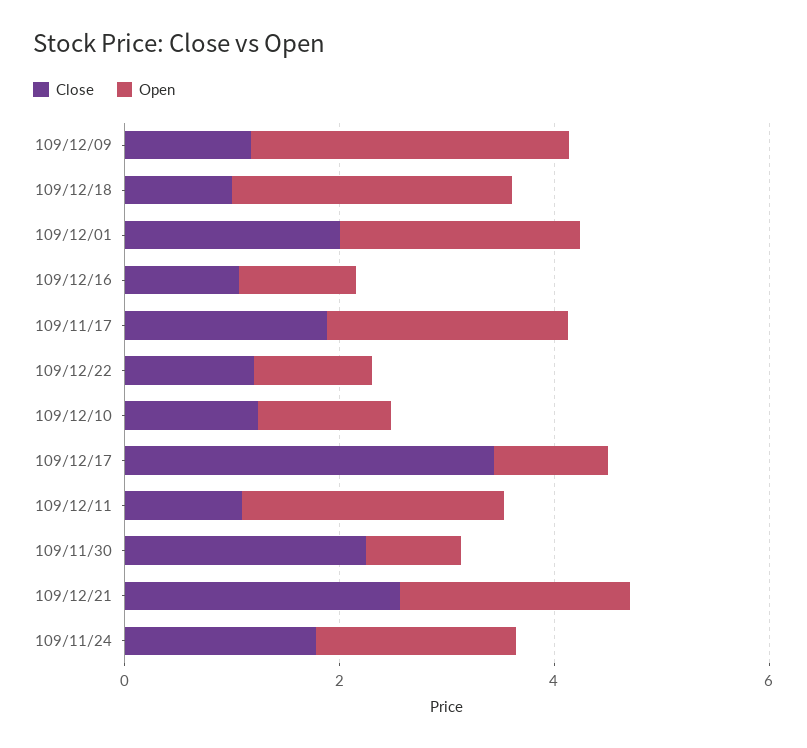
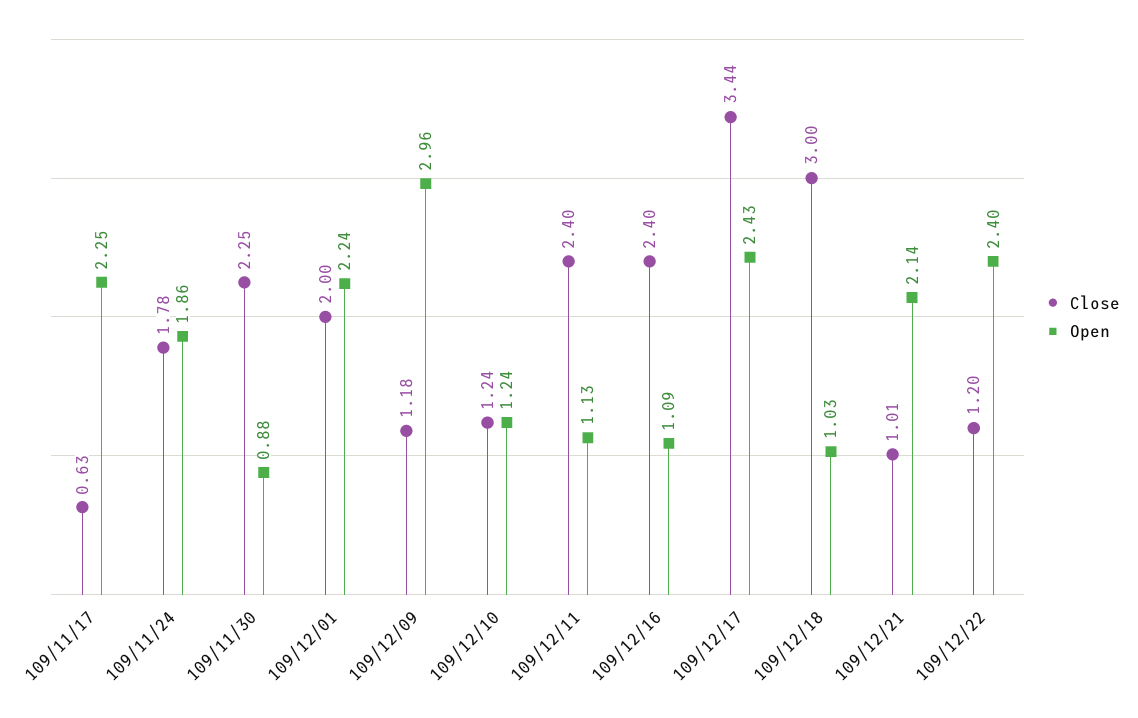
Close, 109/12/18: 1 -> 3
Open, 109/12/18: 2.5 -> 1.03
Close, 109/12/16: 1 -> 2.4
Close, 109/11/17: 2 -> 0.63
Open, 109/12/22: 1 -> 2.4
Open, 109/12/17: 1 -> 2.43
Close, 109/12/11: 1 -> 2.4
Open, 109/12/11: 2.5 -> 1.13
Close, 109/12/21: 2.5 -> 1.01

